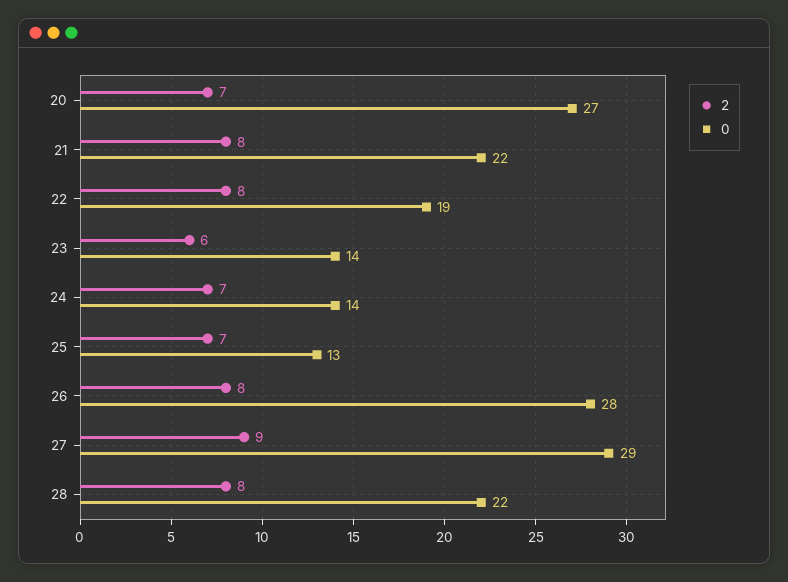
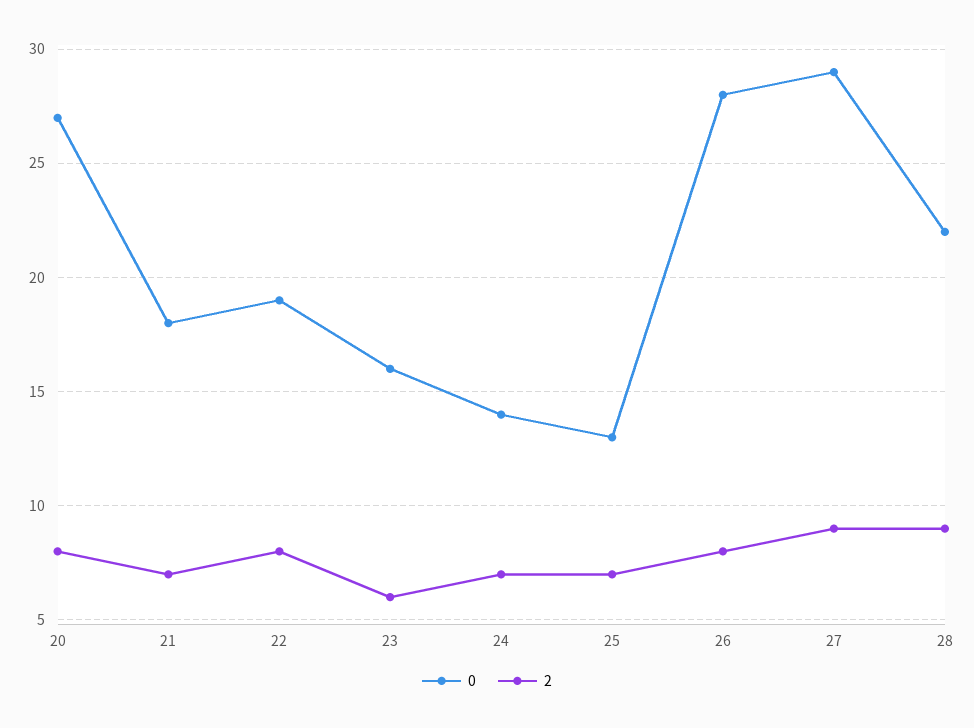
2, 20: 7 -> 8
2, 21: 8 -> 7
0, 21: 22 -> 18
0, 23: 14 -> 16
2, 28: 8 -> 9

